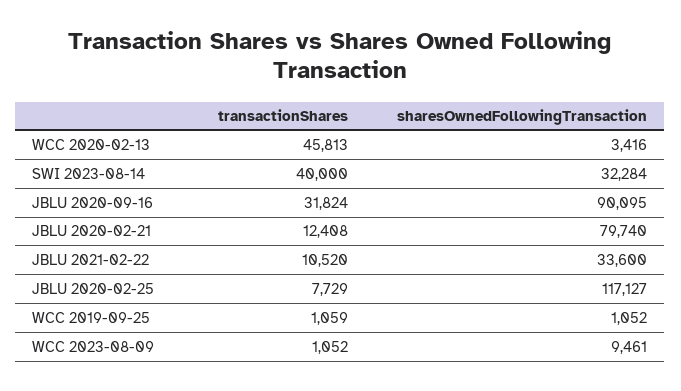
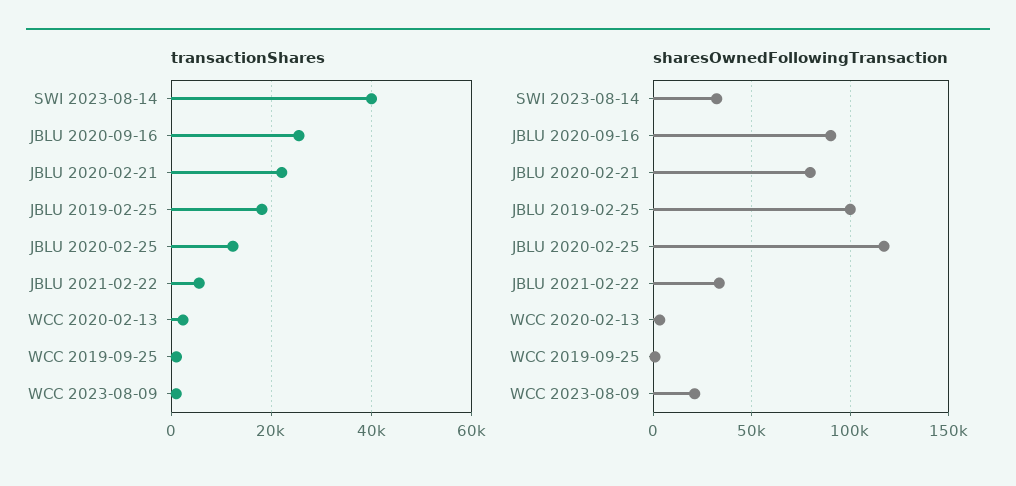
transactionShares, WCC 2020-02-13: 45813 -> 2000
transactionShares, JBLU 2020-09-16: 31824 -> 26000
transactionShares, JBLU 2020-02-21: 12408 -> 22000
transactionShares, JBLU 2021-02-22: 10520 -> 6000
transactionShares, JBLU 2020-02-25: 7729 -> 12000
sharesOwnedFollowingTransaction, WCC 2023-08-09: 9461 -> 20000
transactionShares, JBLU 2019-02-25: none -> 18000
sharesOwnedFollowingTransaction, JBLU 2019-02-25: none -> 100000

